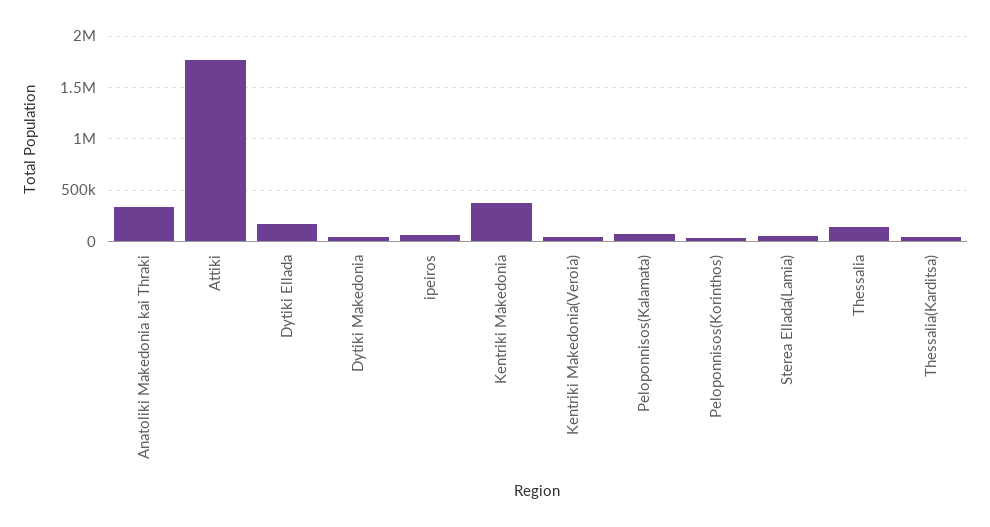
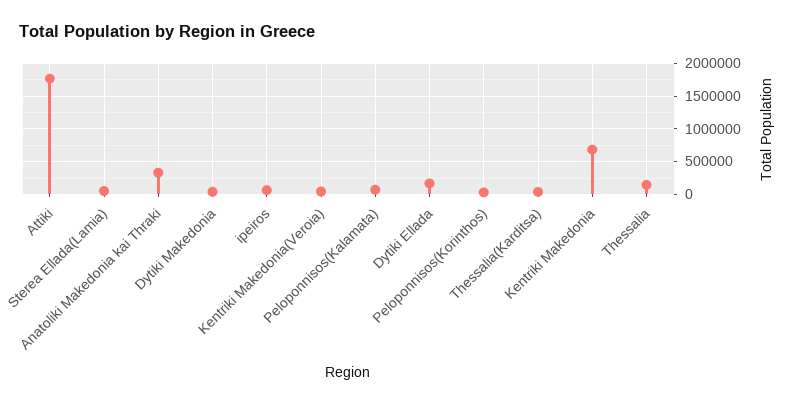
Kentriki Makedonia: 400000 -> 700000

